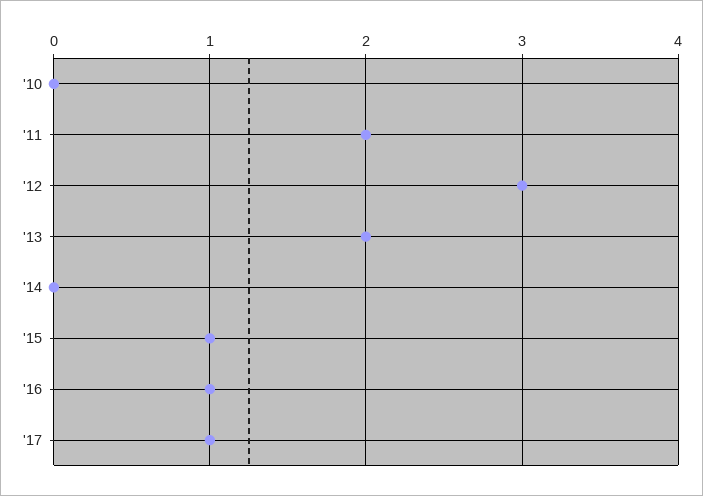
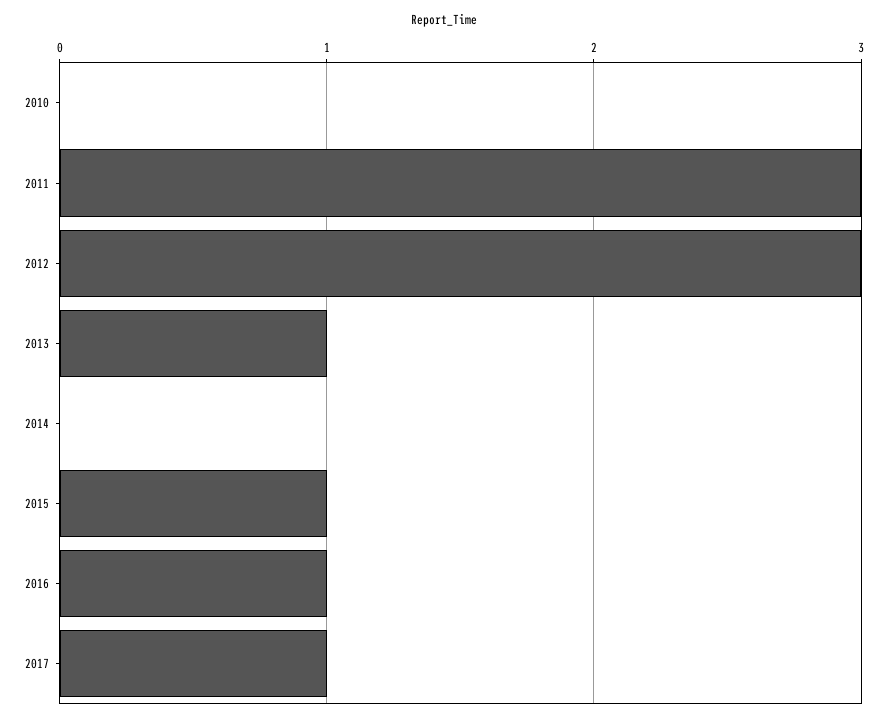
'11: 2 -> 3
'13: 2 -> 1

